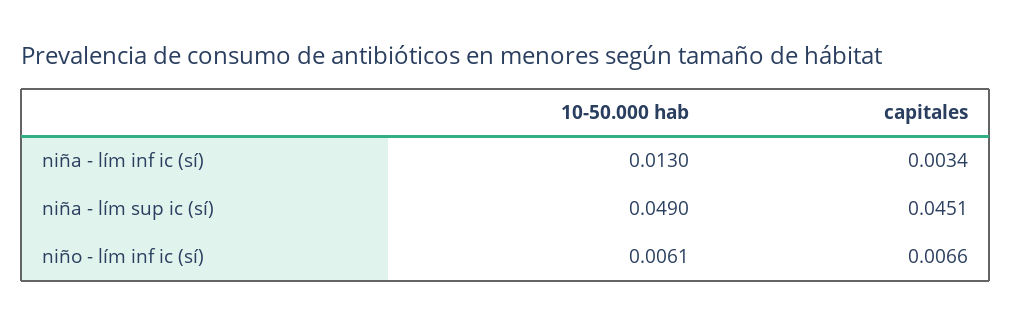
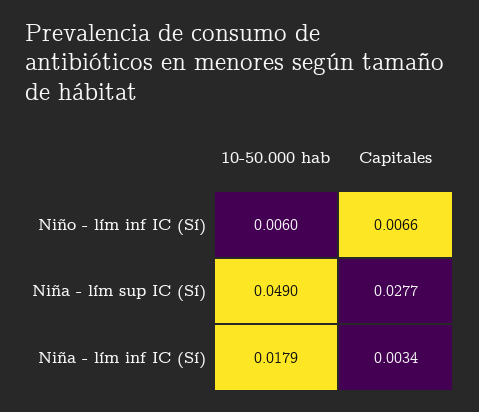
10-50.000 hab, niña - lím inf ic (sí): 0.013 -> 0.0179
capitales, niña - lím sup ic (sí): 0.0451 -> 0.0277
10-50.000 hab, niño - lím inf ic (sí): 0.0061 -> 0.006

